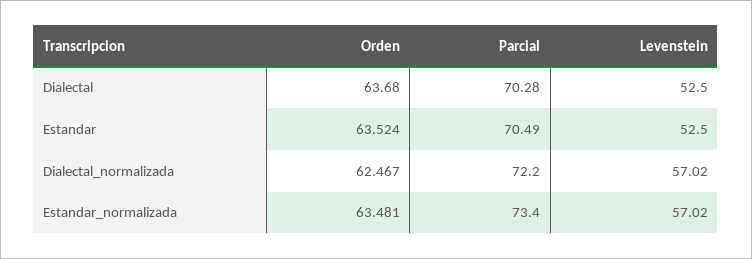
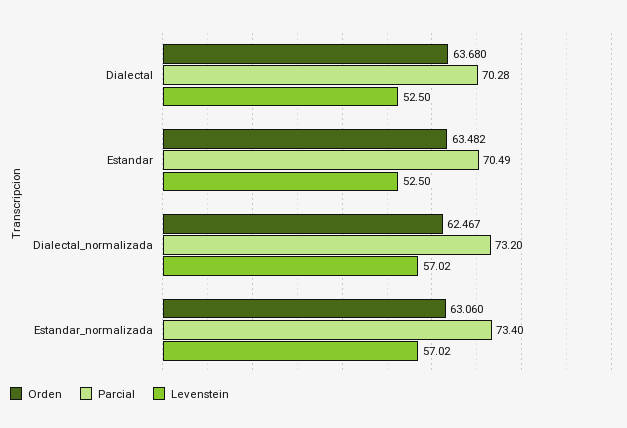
Orden, Estandar: 63.524 -> 63.482
Parcial, Dialectal_normalizada: 72.2 -> 73.2
Orden, Estandar_normalizada: 63.481 -> 63.06

